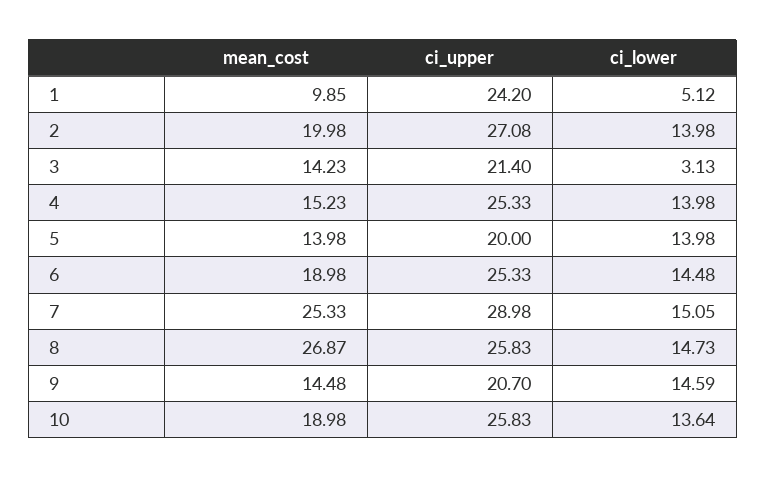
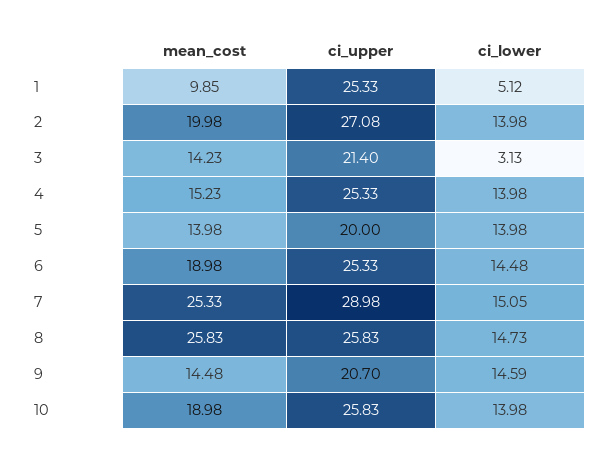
ci_upper, 1: 24.2 -> 25.33
mean_cost, 8: 26.87 -> 25.83
ci_lower, 10: 13.64 -> 13.98

